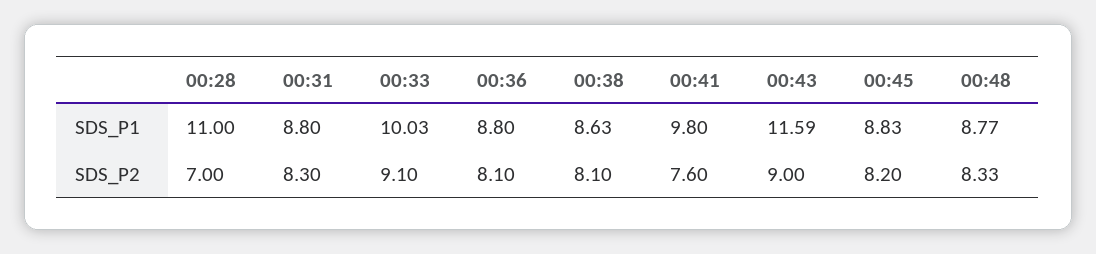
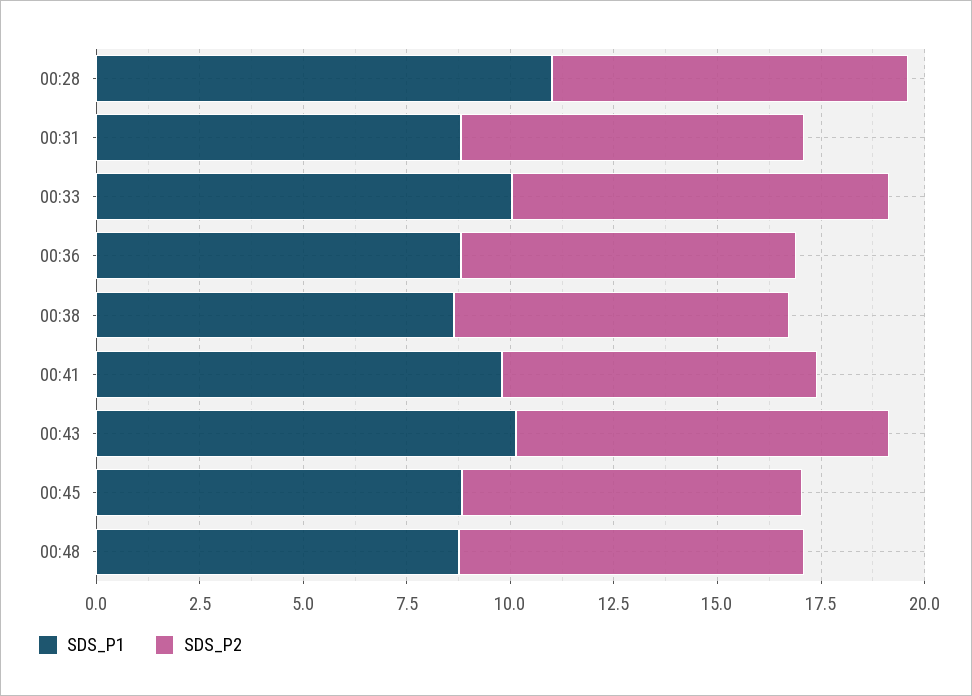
SDS_P1, 00:43: 11.59 -> 10
SDS_P2, 00:28: 7 -> 8.5

